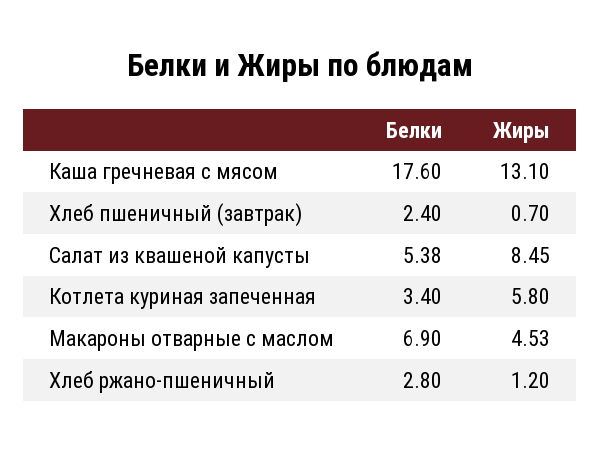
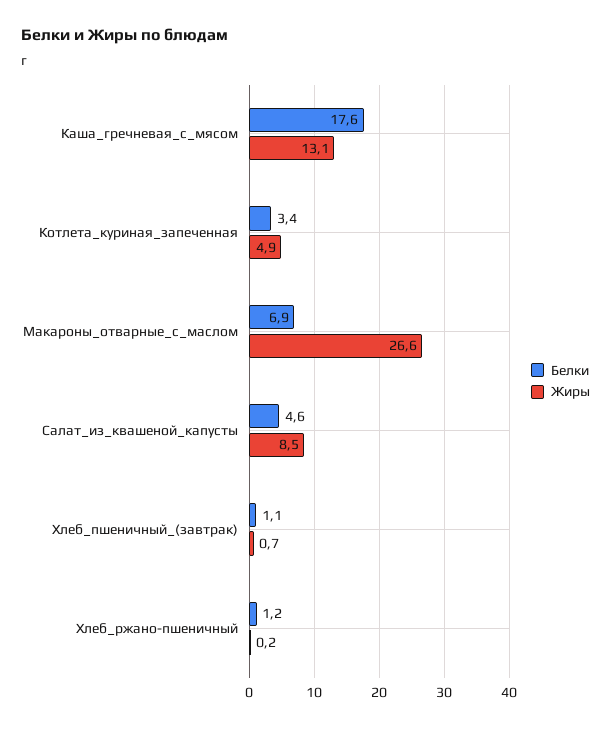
Белки, Хлеб пшеничный (завтрак): 2.4 -> 1.1
Белки, Салат из квашеной капусты: 5.38 -> 4.6
Жиры, Котлета куриная запеченная: 5.8 -> 4.9
Жиры, Макароны отварные с маслом: 4.53 -> 26.6
Белки, Хлеб ржано-пшеничный: 2.8 -> 1.2
Жиры, Хлеб ржано-пшеничный: 1.2 -> 0.2

